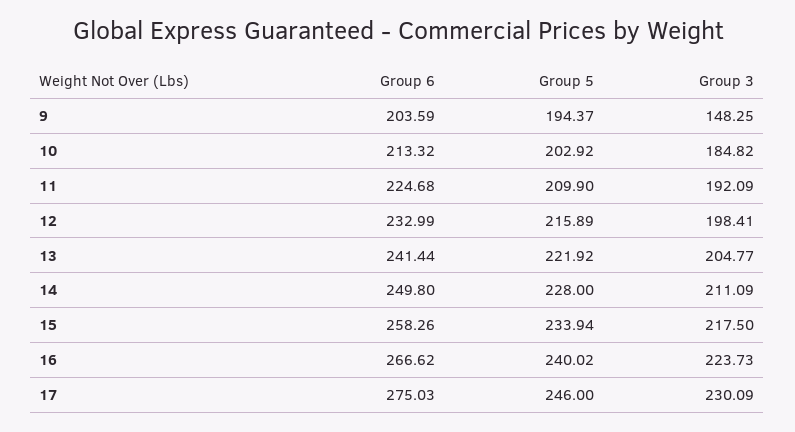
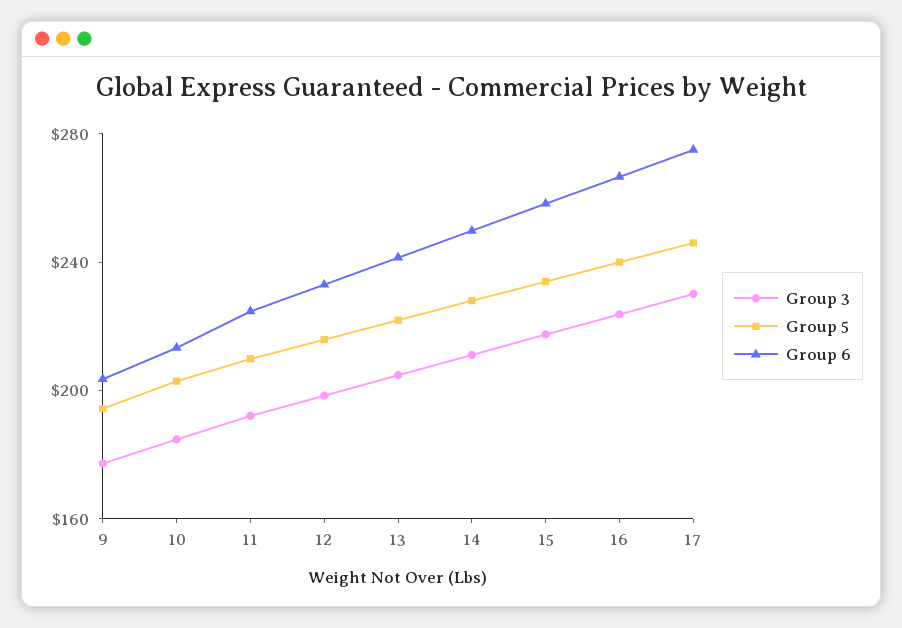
Group 3, 9: 148.25 -> 180

